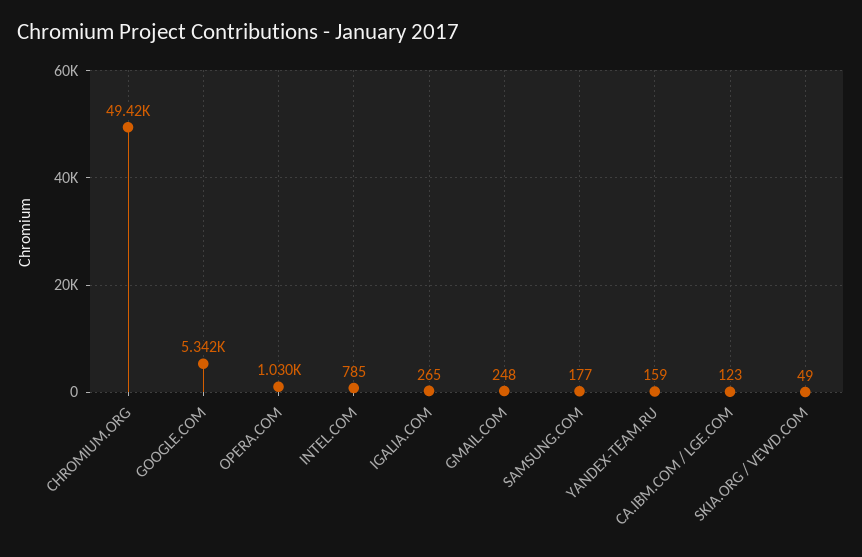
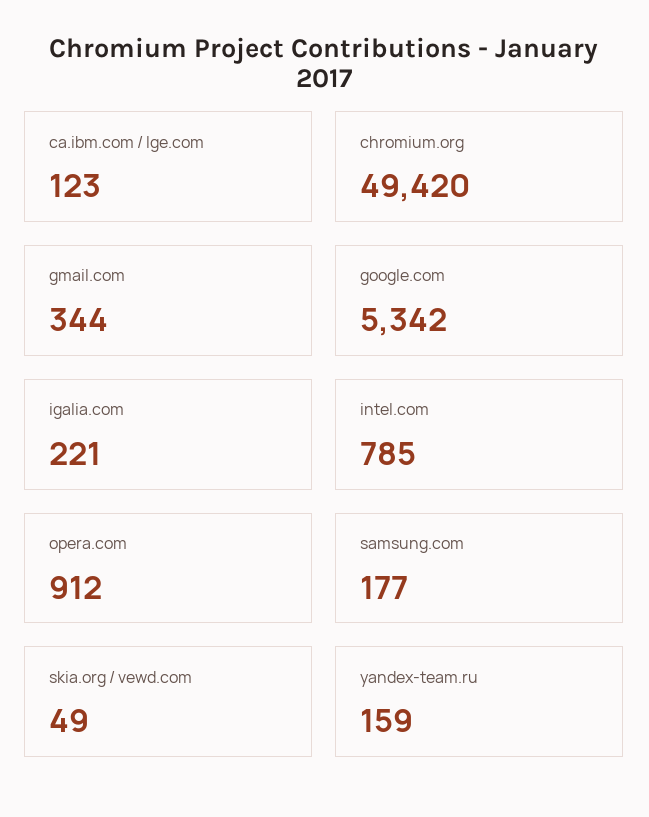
OPERA.COM: 1030 -> 912
IGALIA.COM: 265 -> 221
GMAIL.COM: 248 -> 344

